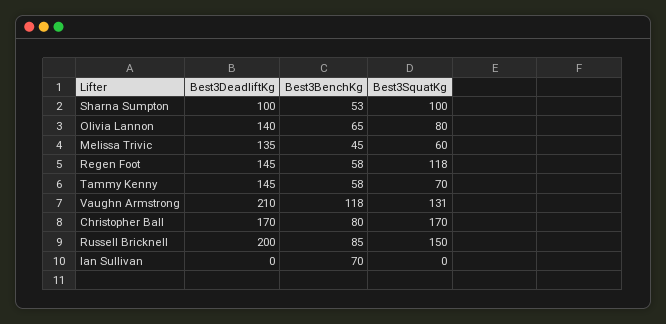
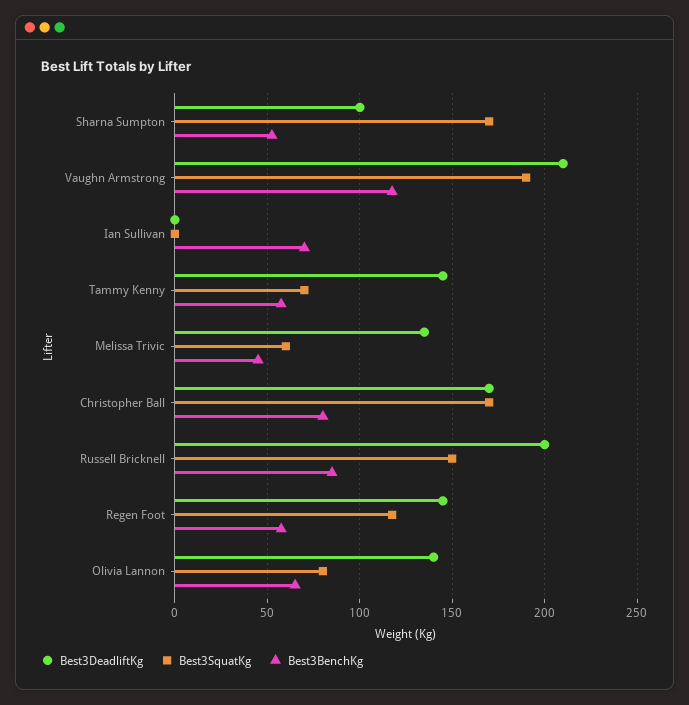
Best3SquatKg, Sharna Sumpton: 100 -> 170
Best3SquatKg, Vaughn Armstrong: 131 -> 190

